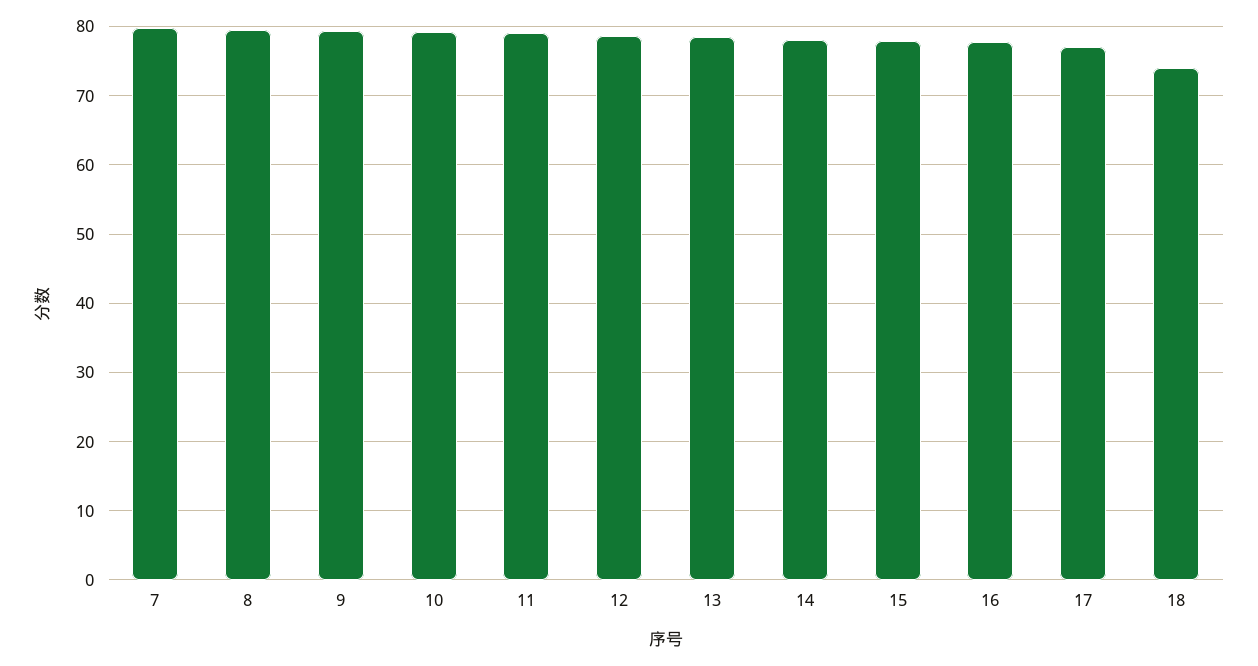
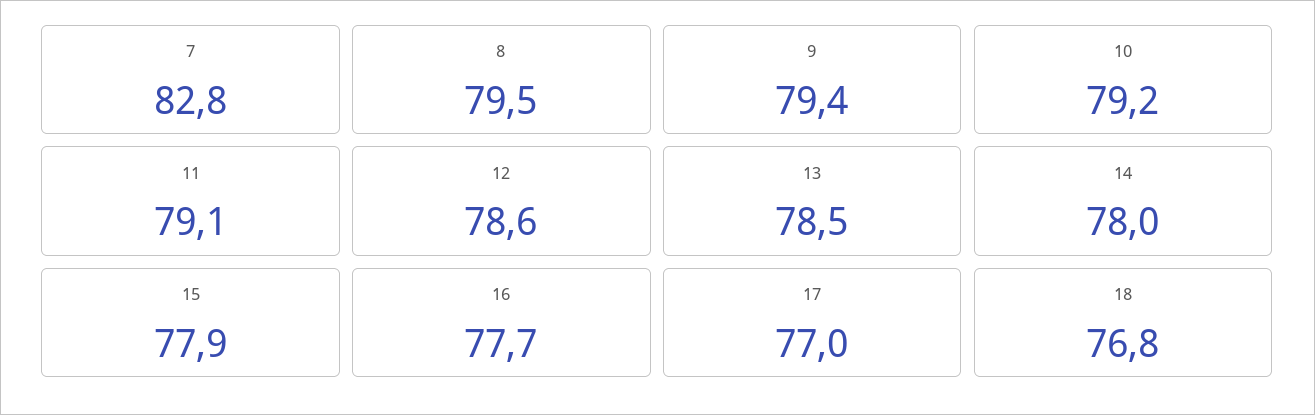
7: 80 -> 82.8
18: 74 -> 76.8

